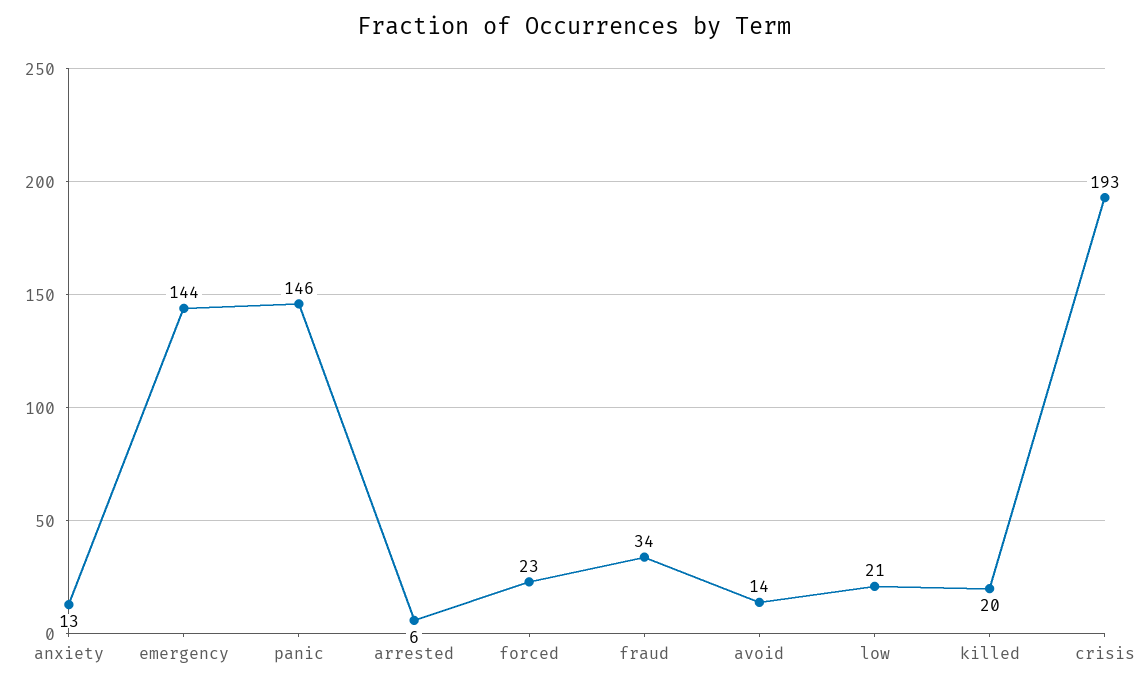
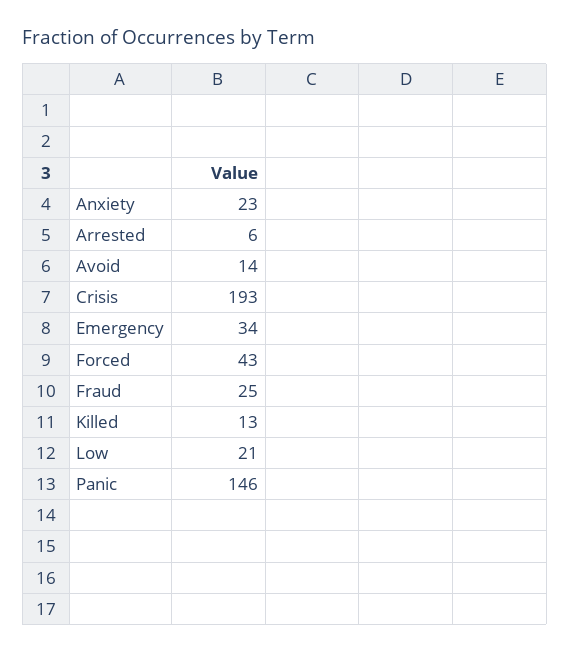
anxiety: 13 -> 23
emergency: 144 -> 34
forced: 23 -> 43
fraud: 34 -> 25
killed: 20 -> 13

